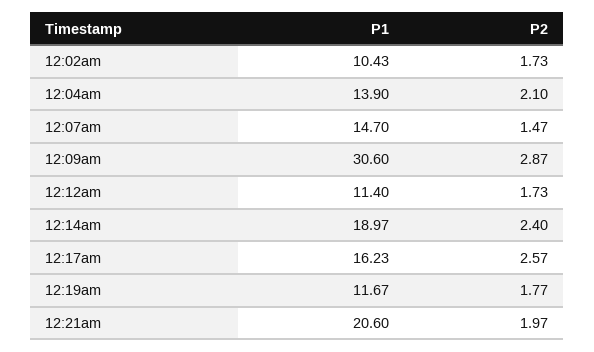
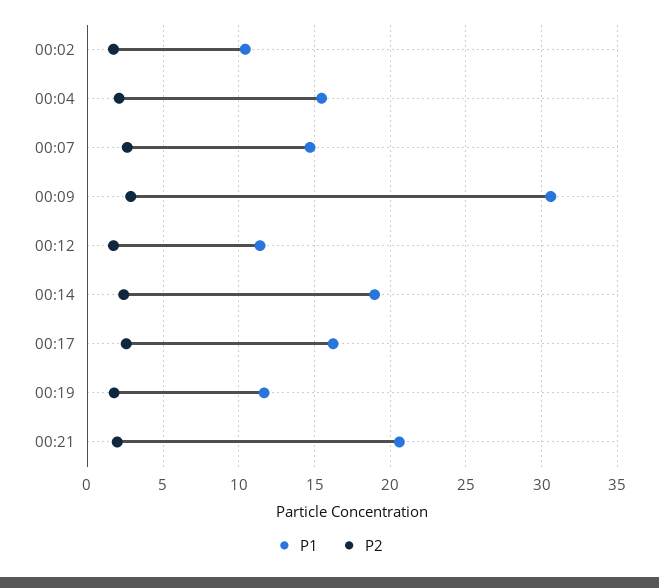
P1, 12:04am: 13.9 -> 15.5
P2, 12:07am: 1.47 -> 2.5

